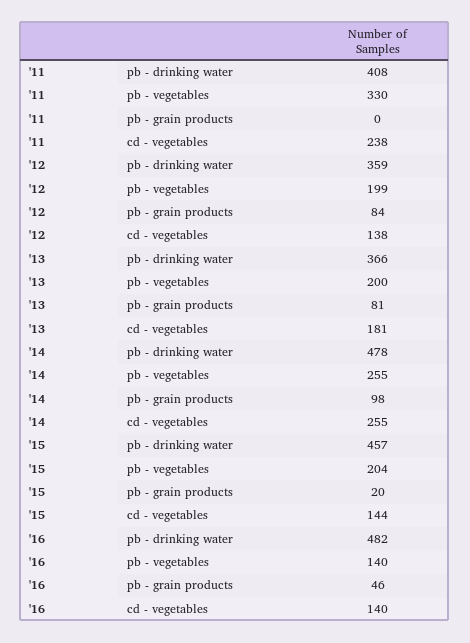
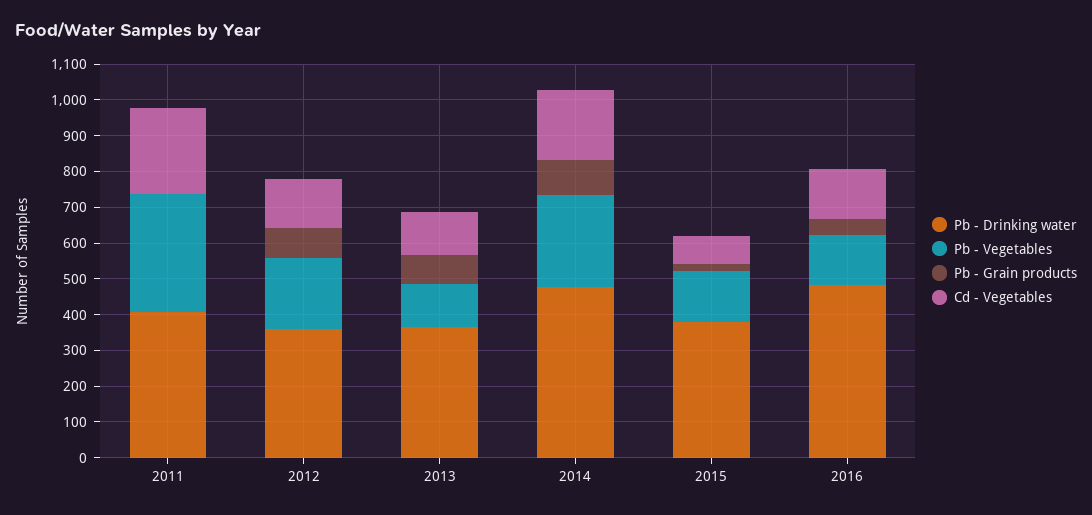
pb - vegetables, '13: 200 -> 125
cd - vegetables, '13: 181 -> 125
cd - vegetables, '14: 255 -> 200
pb - drinking water, '15: 457 -> 375
pb - vegetables, '15: 204 -> 150
cd - vegetables, '15: 144 -> 75

